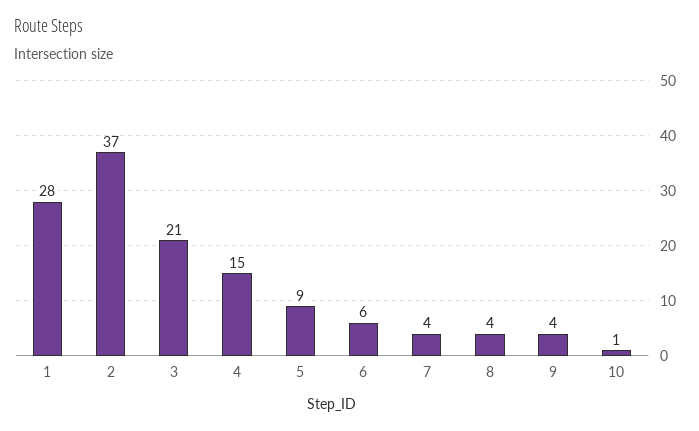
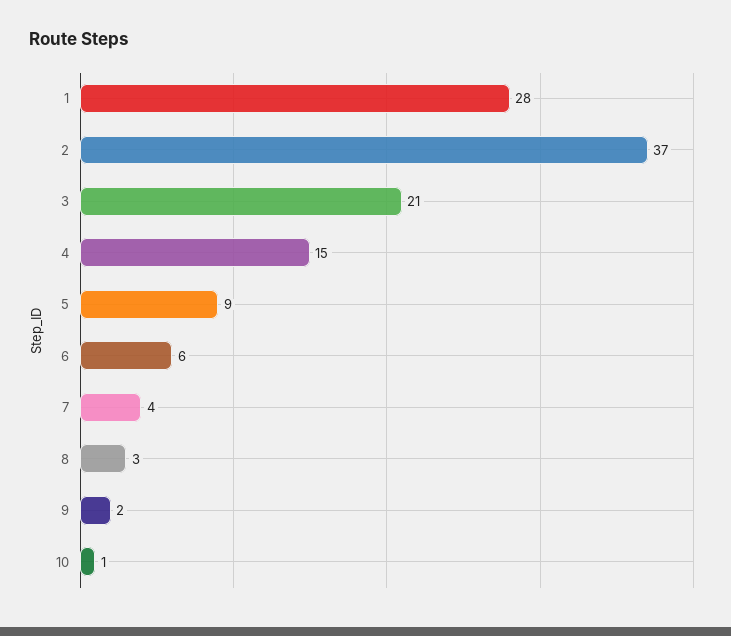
8: 4 -> 3
9: 4 -> 2

